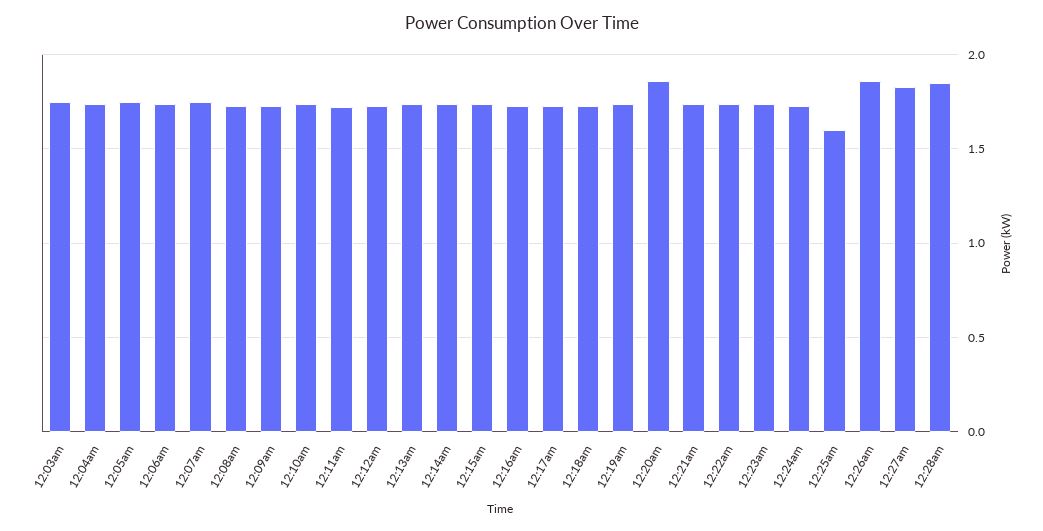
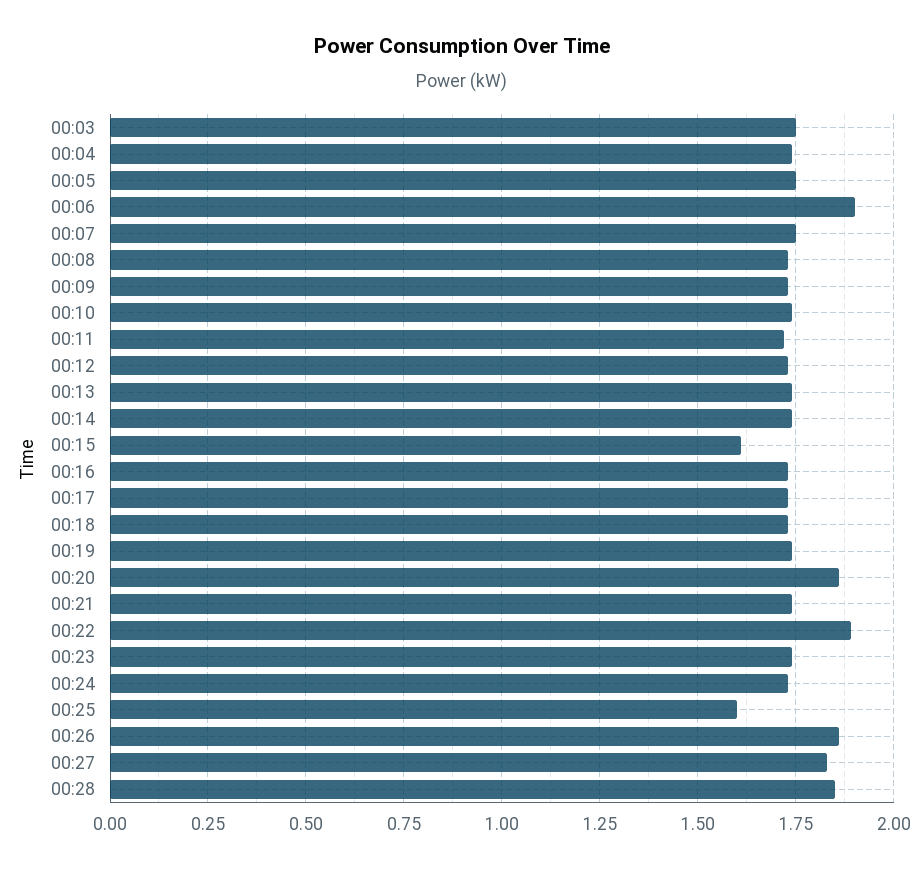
12:06am: 1.75 -> 1.9
12:15am: 1.75 -> 1.6
12:22am: 1.75 -> 1.9

